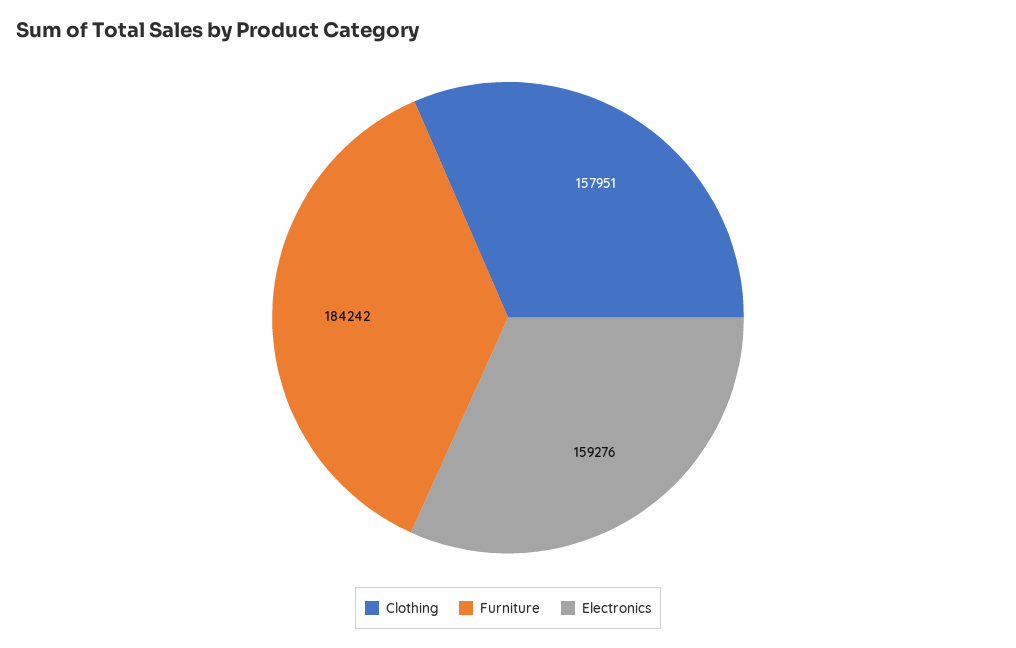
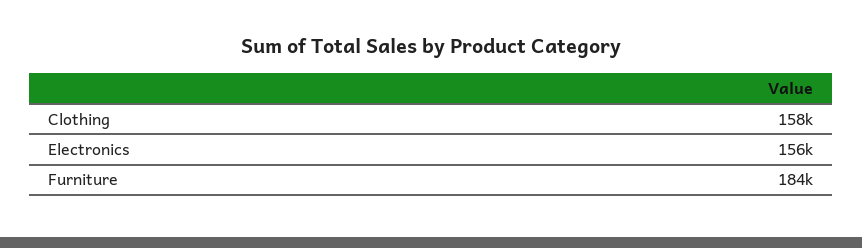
Electronics: 159276 -> 156000

